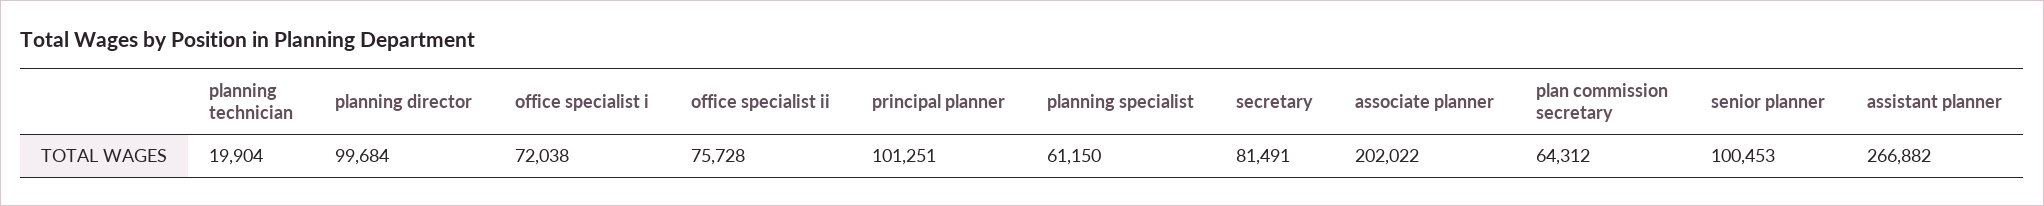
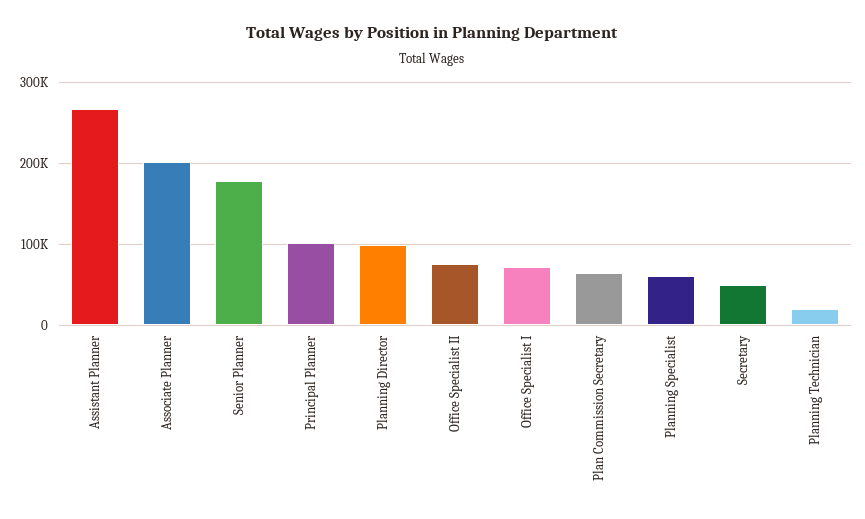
secretary: 81491 -> 50000
senior planner: 100453 -> 180000

